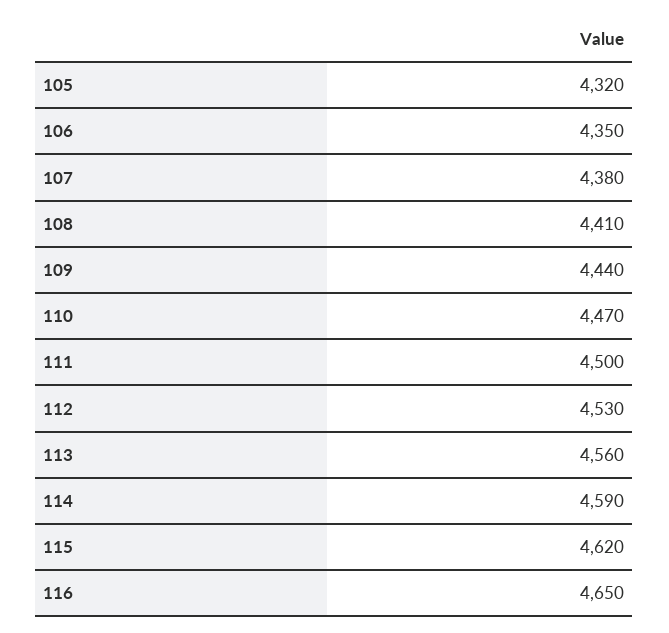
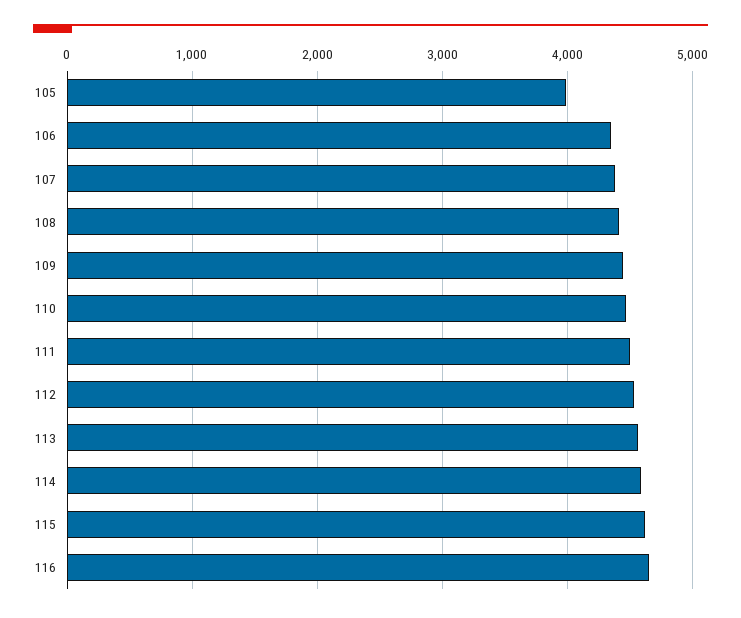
105: 4320 -> 4000

